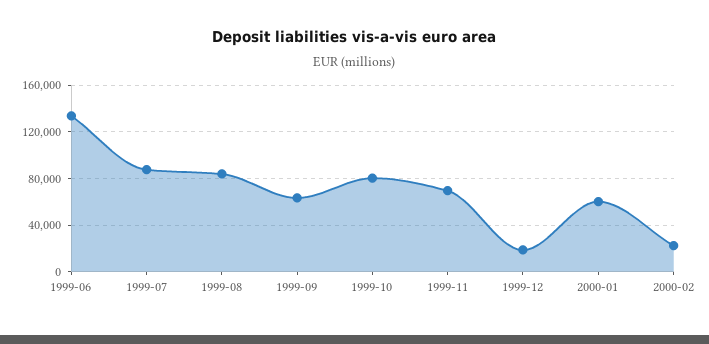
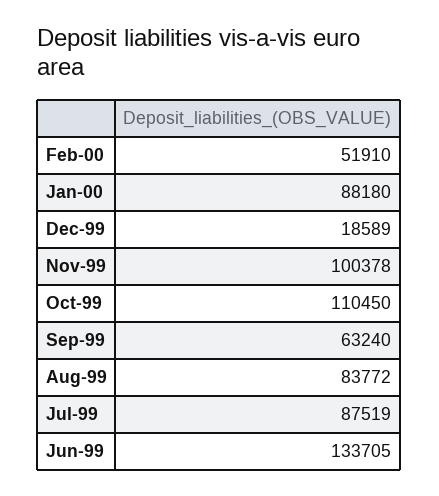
1999-10: 80000 -> 110450
1999-11: 70000 -> 100378
2000-01: 60000 -> 88180
2000-02: 20000 -> 51910

